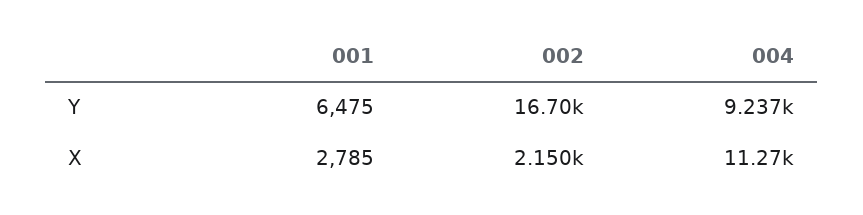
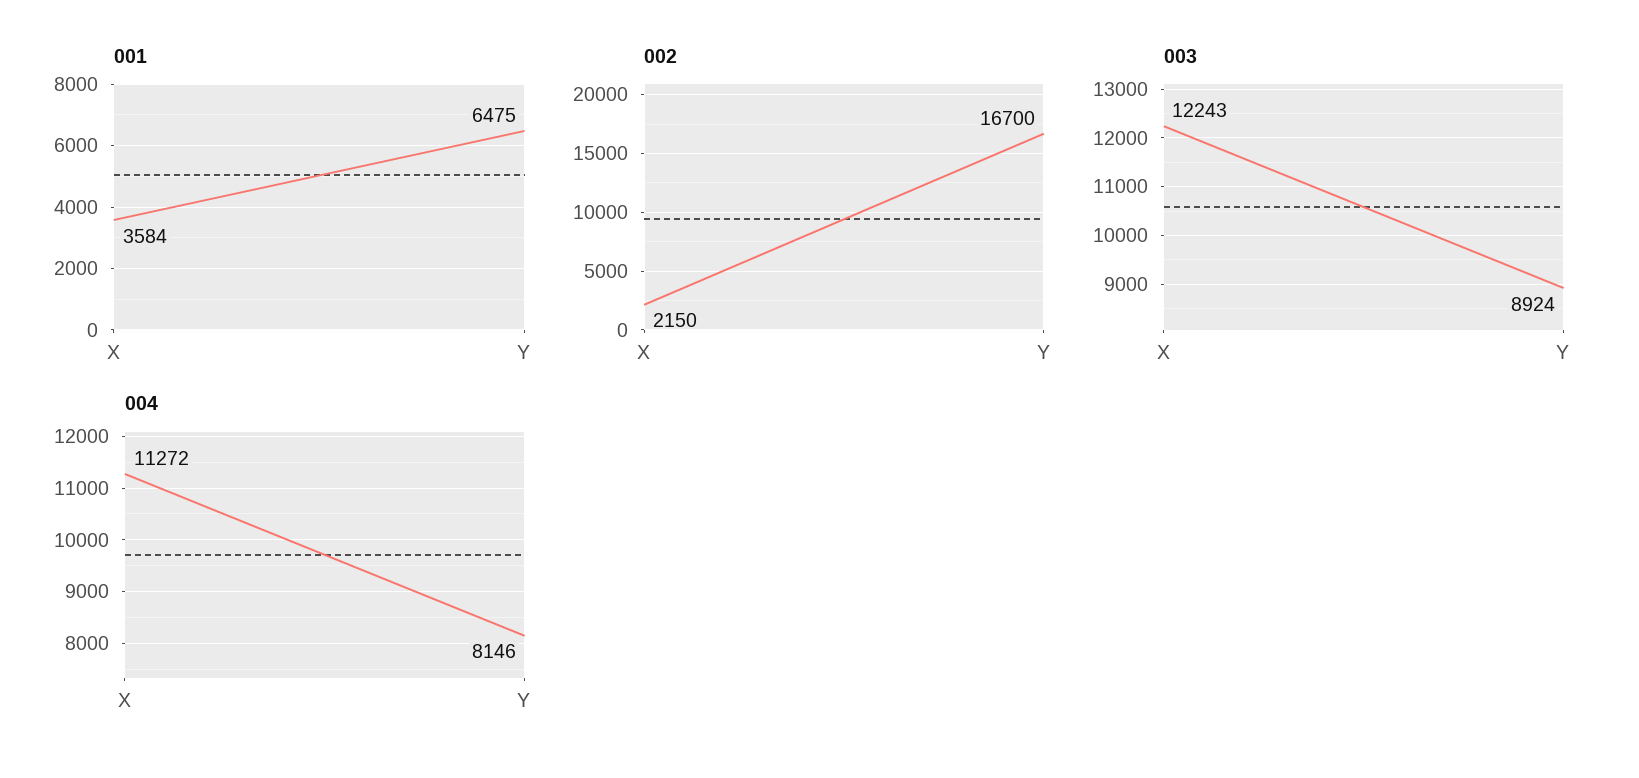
004, Y: 9237 -> 8146
001, X: 2785 -> 3584
003, X: none -> 12243
003, Y: none -> 8924

